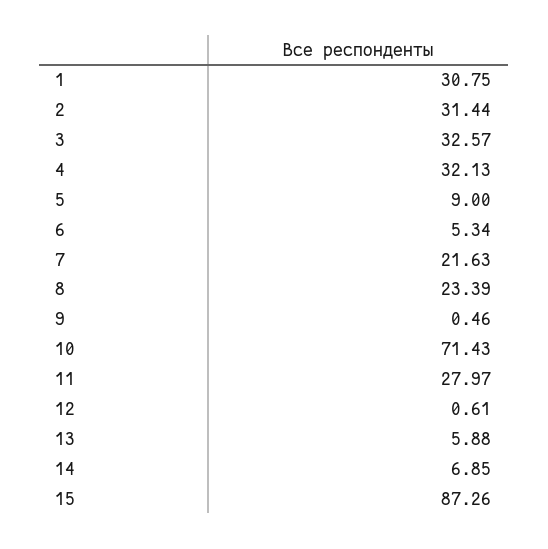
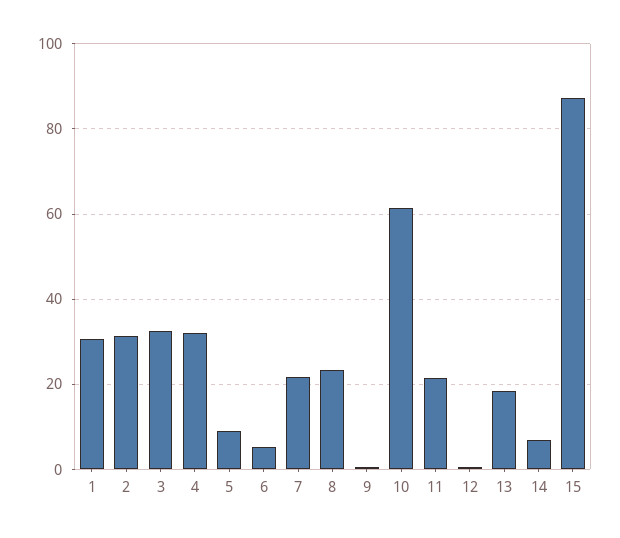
10: 71.43 -> 62
11: 27.97 -> 22
13: 5.88 -> 18

